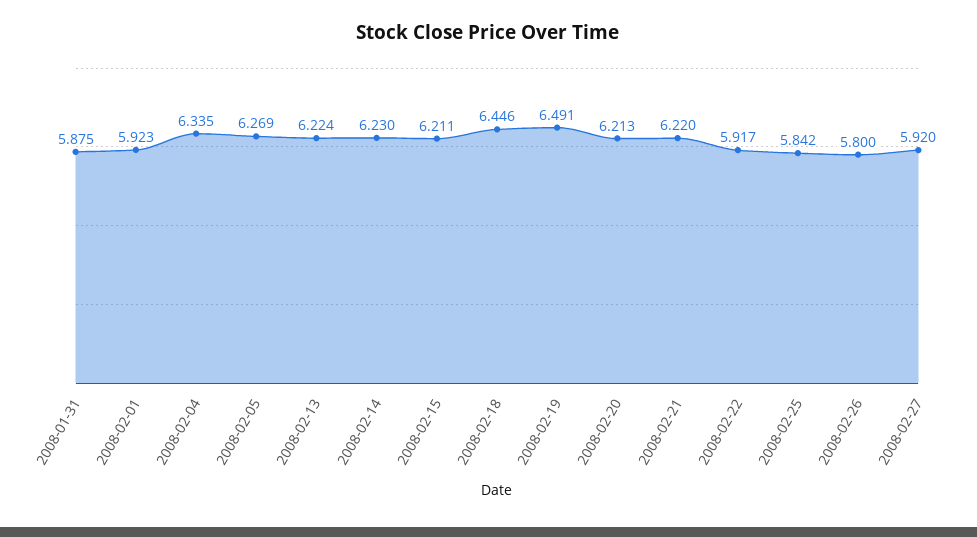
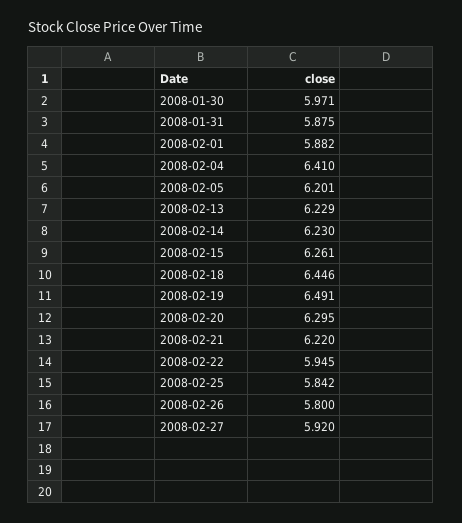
2008-02-01: 5.923 -> 5.882
2008-02-04: 6.335 -> 6.41
2008-02-05: 6.269 -> 6.201
2008-02-13: 6.224 -> 6.229
2008-02-15: 6.211 -> 6.261
2008-02-20: 6.213 -> 6.295
2008-02-22: 5.917 -> 5.945
2008-01-30: none -> 5.971

